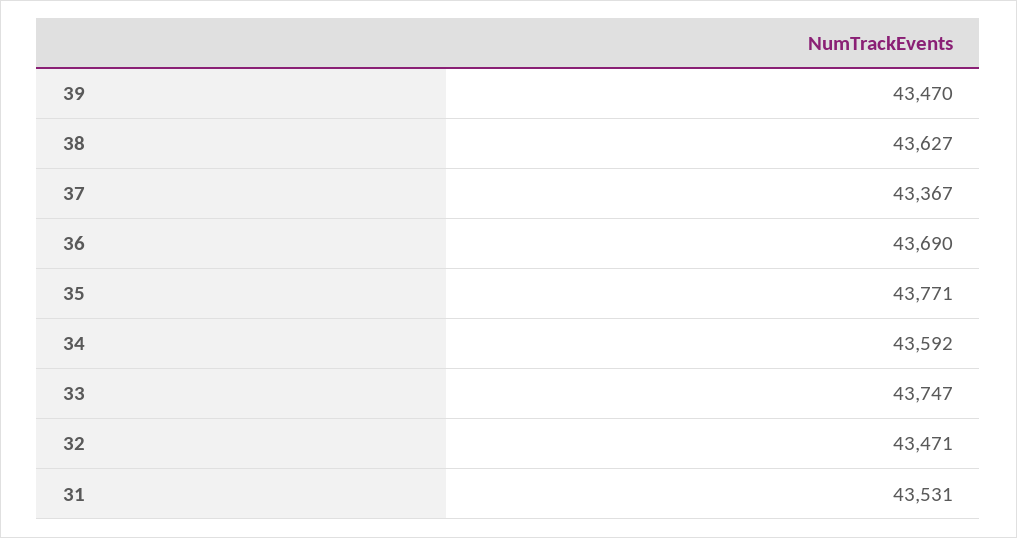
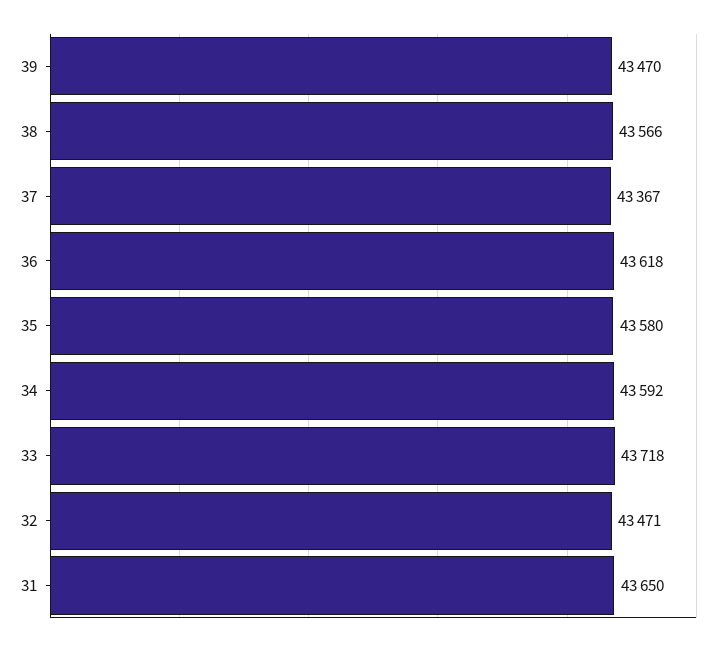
38: 43627 -> 43566
36: 43690 -> 43618
35: 43771 -> 43580
33: 43747 -> 43718
31: 43531 -> 43650

